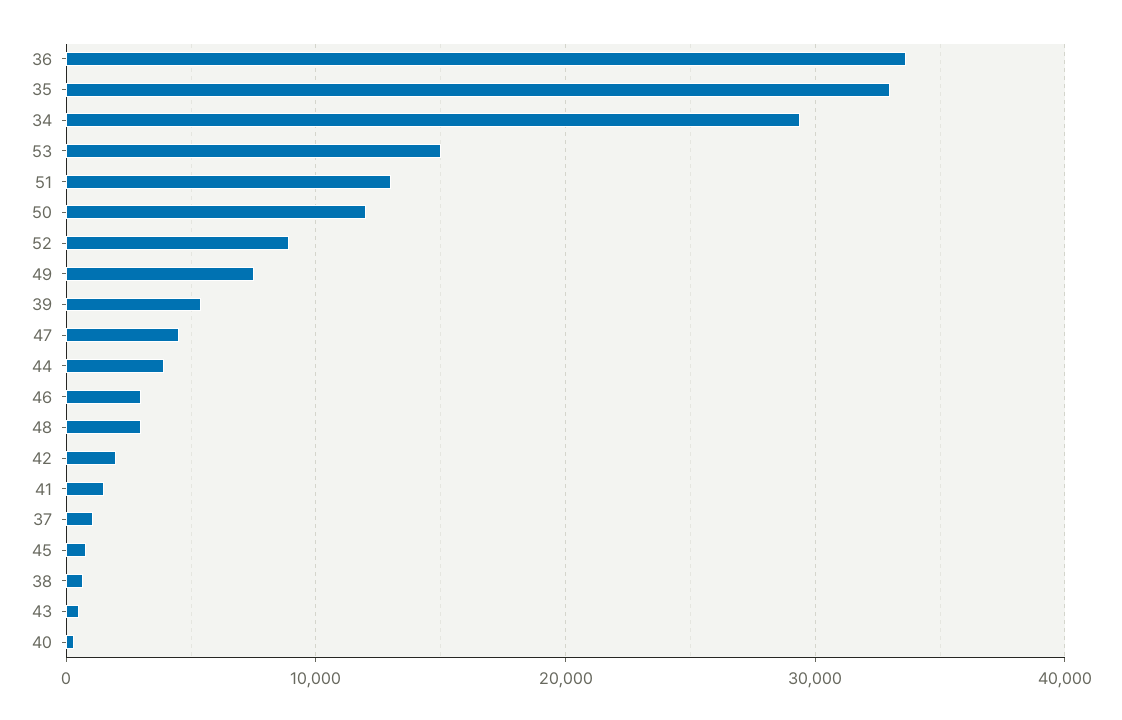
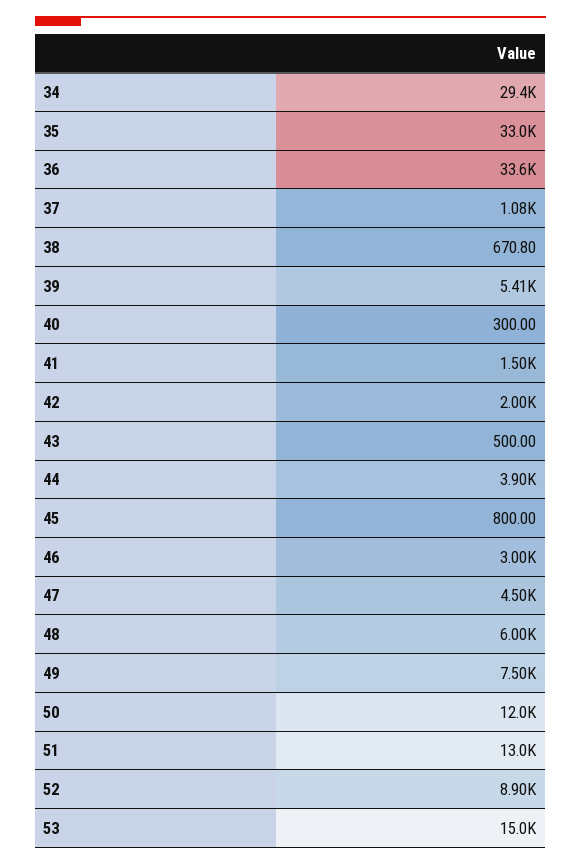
48: 3000 -> 6000

